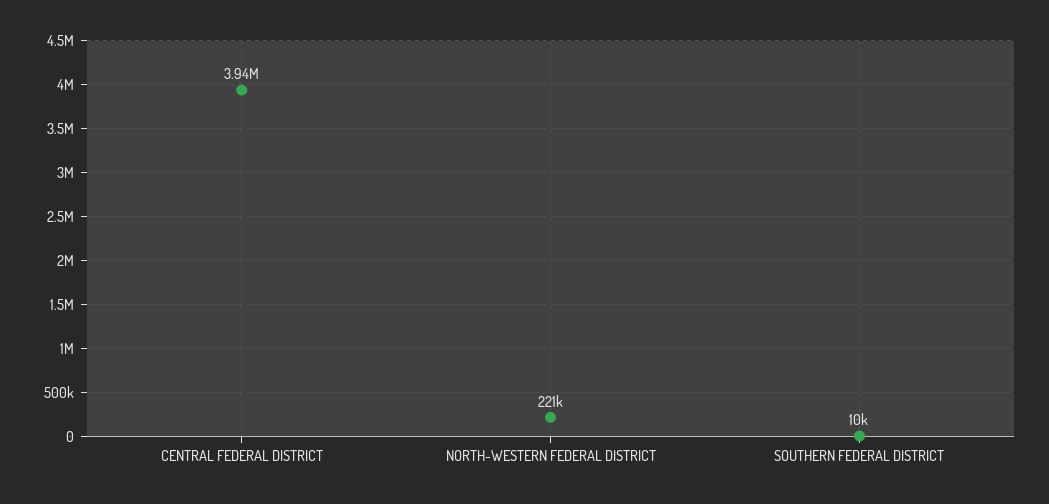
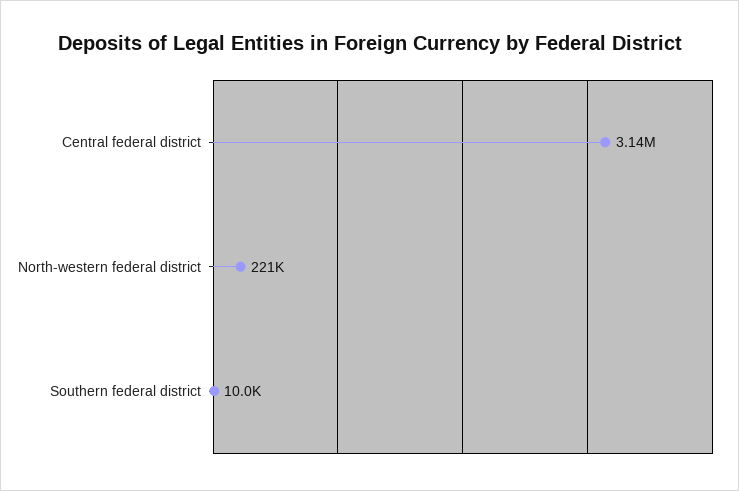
CENTRAL FEDERAL DISTRICT: 3940000 -> 3140000

